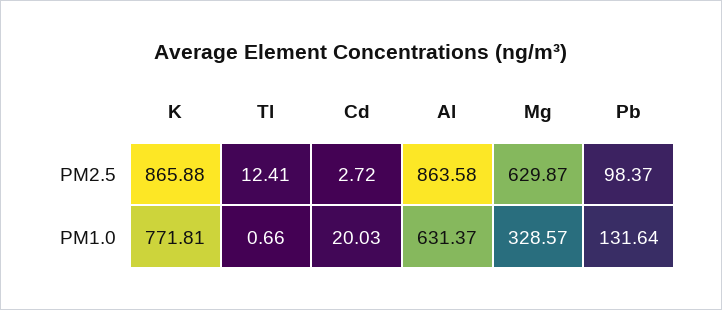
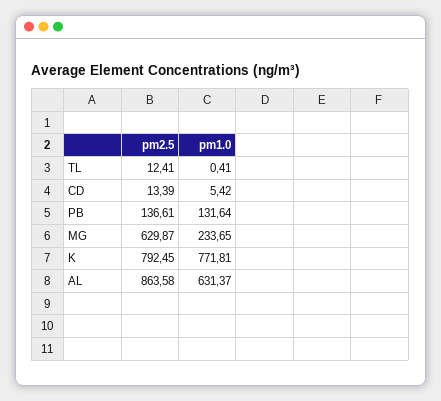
K, PM2.5: 865.88 -> 792.45
Cd, PM2.5: 2.72 -> 13.39
Pb, PM2.5: 98.37 -> 136.61
Tl, PM1.0: 0.66 -> 0.41
Cd, PM1.0: 20.03 -> 5.42
Mg, PM1.0: 328.57 -> 233.65

